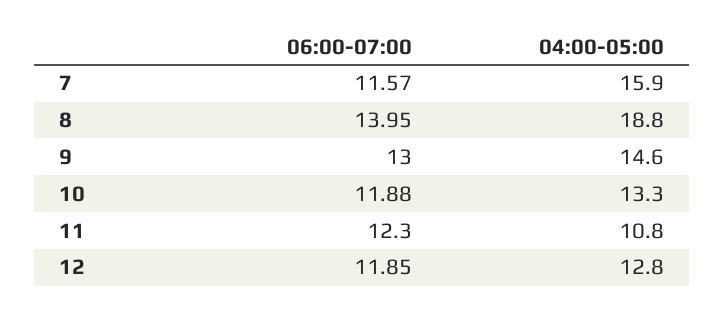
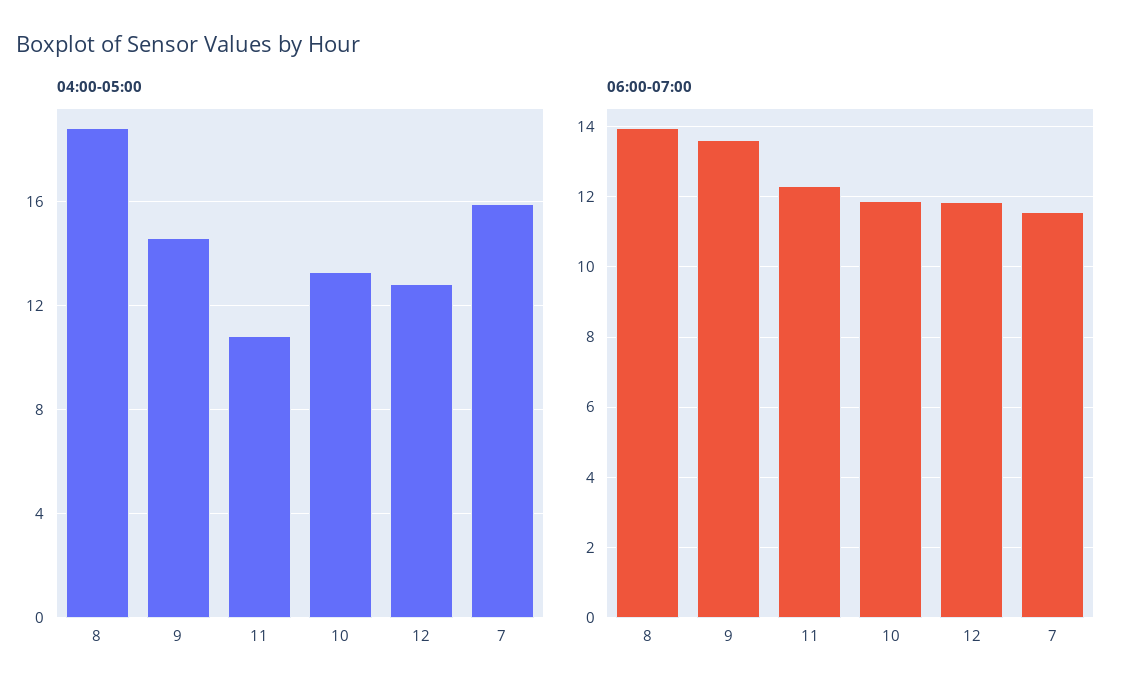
06:00-07:00, 9: 13 -> 13.6

